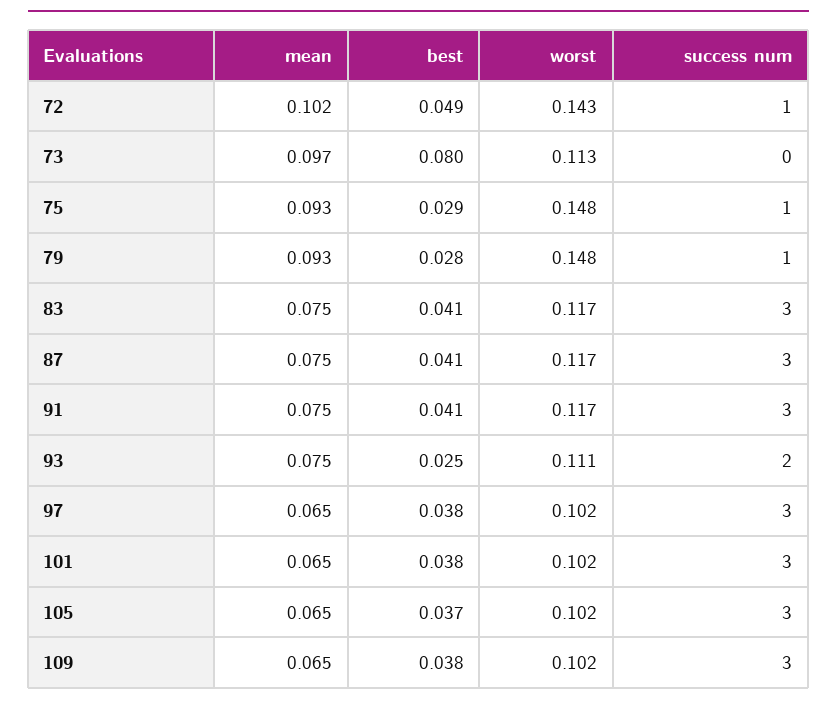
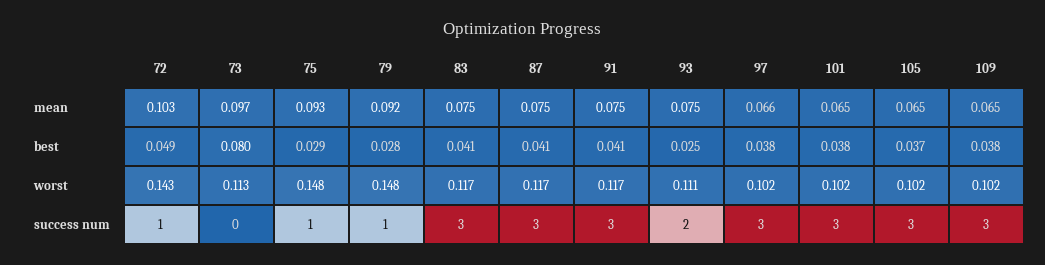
mean, 72: 0.102 -> 0.103
mean, 79: 0.093 -> 0.092
mean, 97: 0.065 -> 0.066

